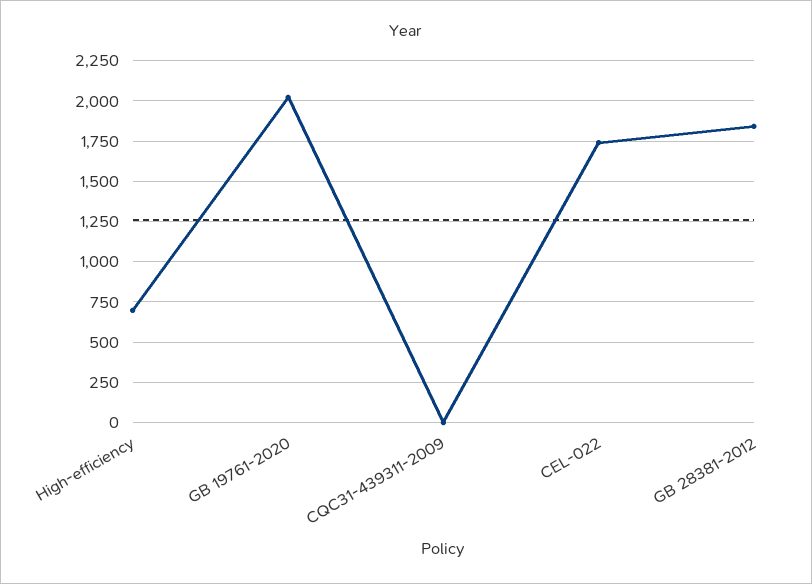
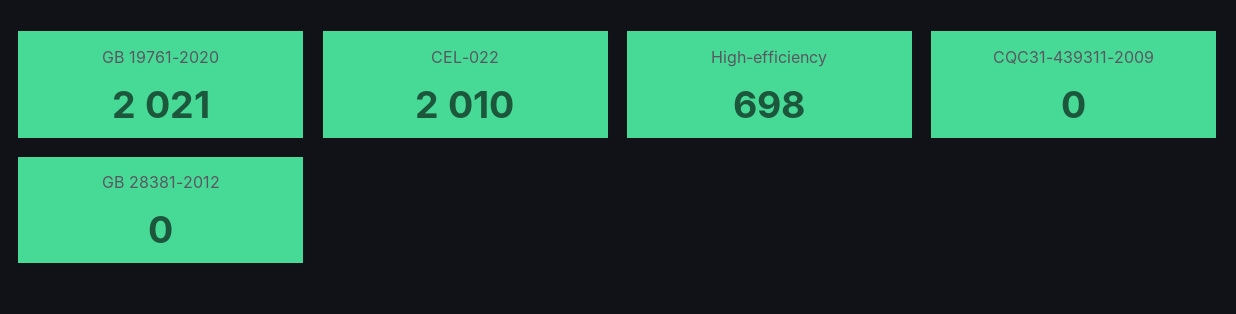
CEL-022: 1750 -> 2010
GB 28381-2012: 1850 -> 0

